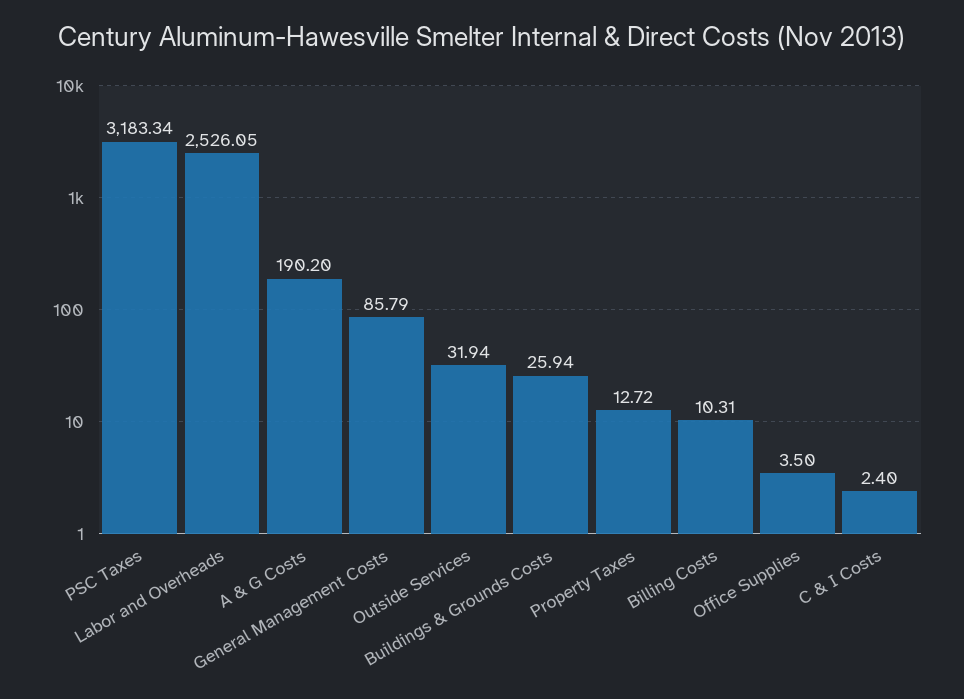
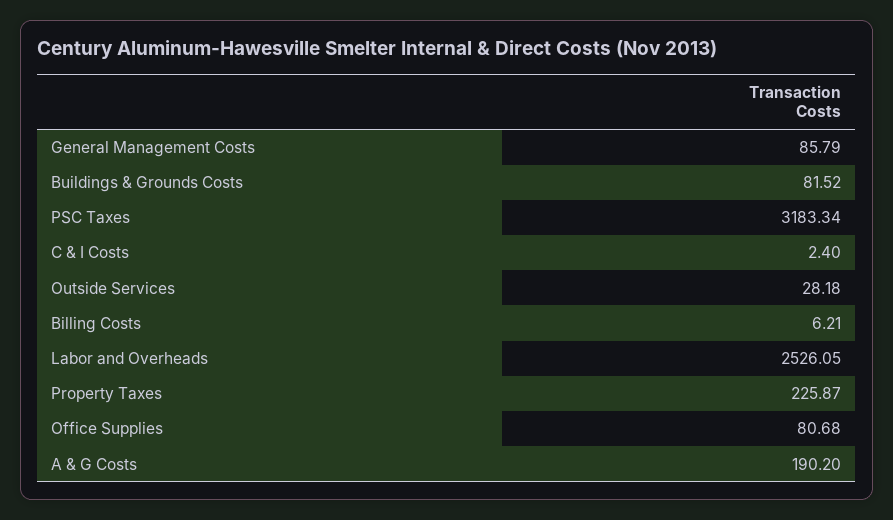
Outside Services: 31.94 -> 28.18
Buildings & Grounds Costs: 25.94 -> 81.52
Property Taxes: 12.72 -> 225.87
Billing Costs: 10.31 -> 6.21
Office Supplies: 3.5 -> 80.68

